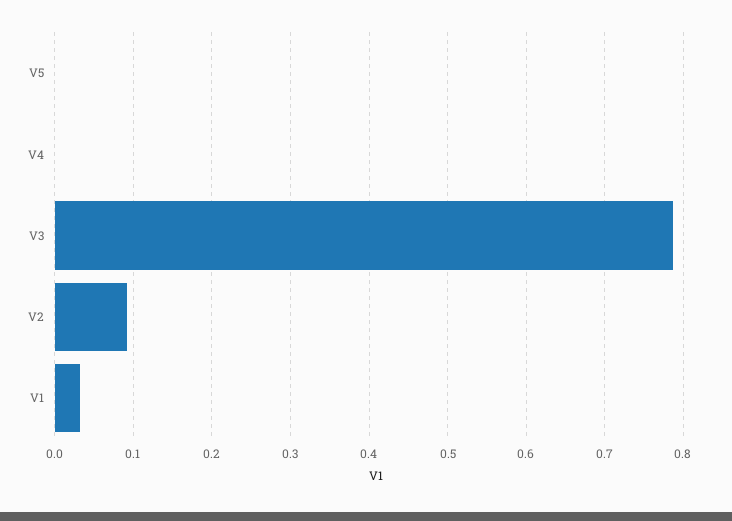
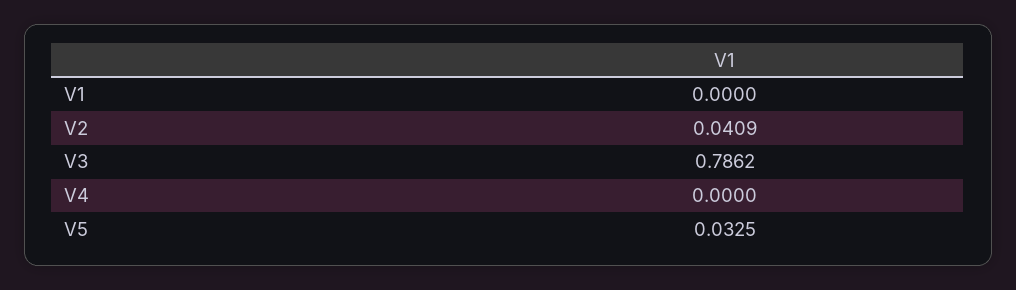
V5: 0 -> 0.0325
V2: 0.09 -> 0.0409
V1: 0.03 -> 0

